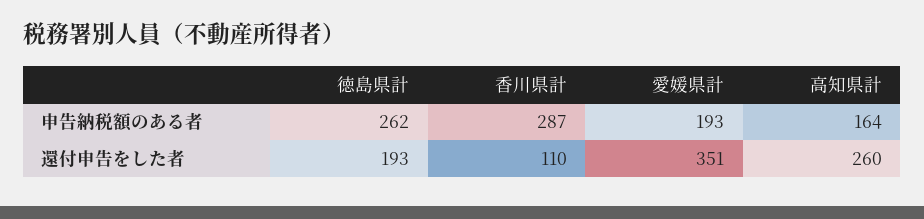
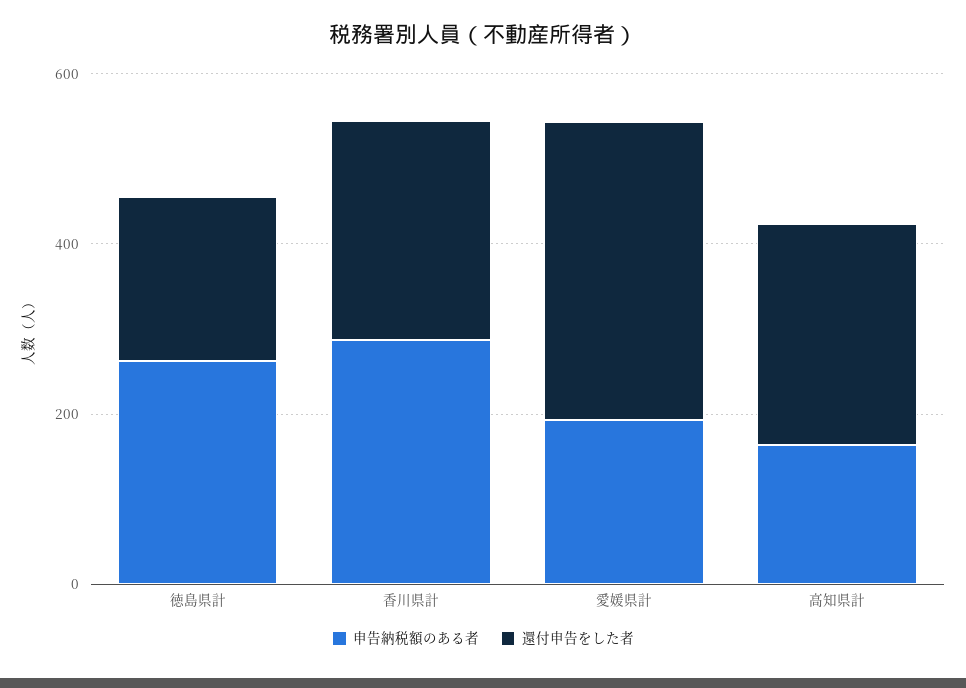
還付申告をした者, 香川県計: 110 -> 250

